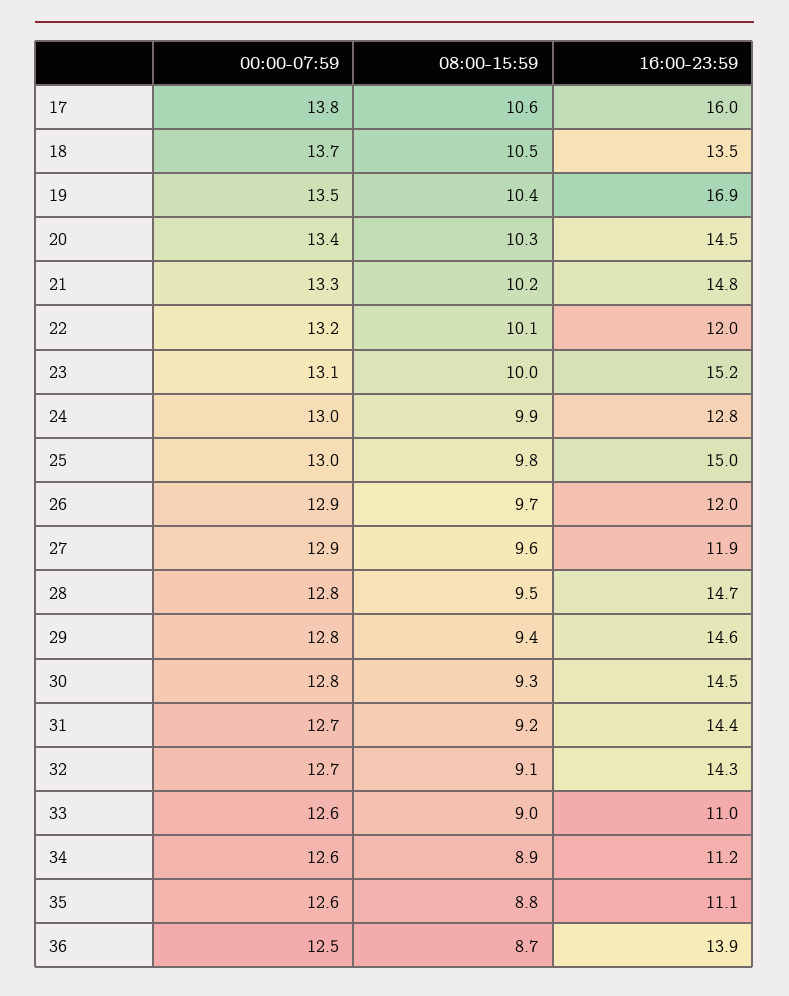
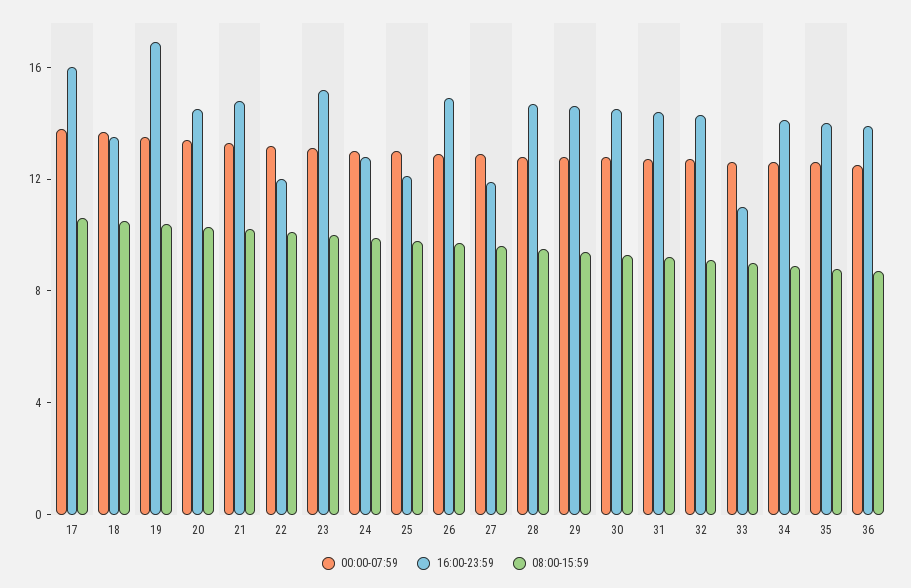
16:00-23:59, 25: 15 -> 12
16:00-23:59, 26: 12 -> 15
16:00-23:59, 34: 11.2 -> 14
16:00-23:59, 35: 11.1 -> 14

